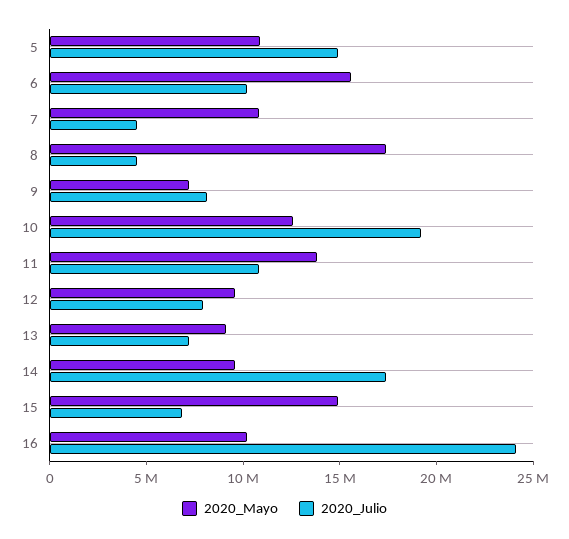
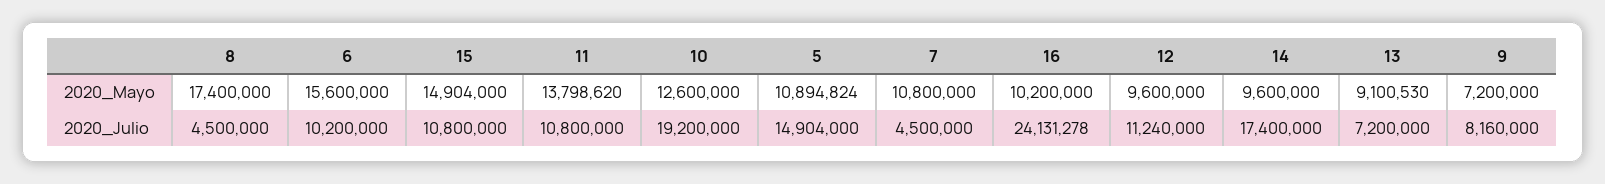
2020_Julio, 12: 8000000 -> 11240000
2020_Julio, 15: 7000000 -> 10800000

